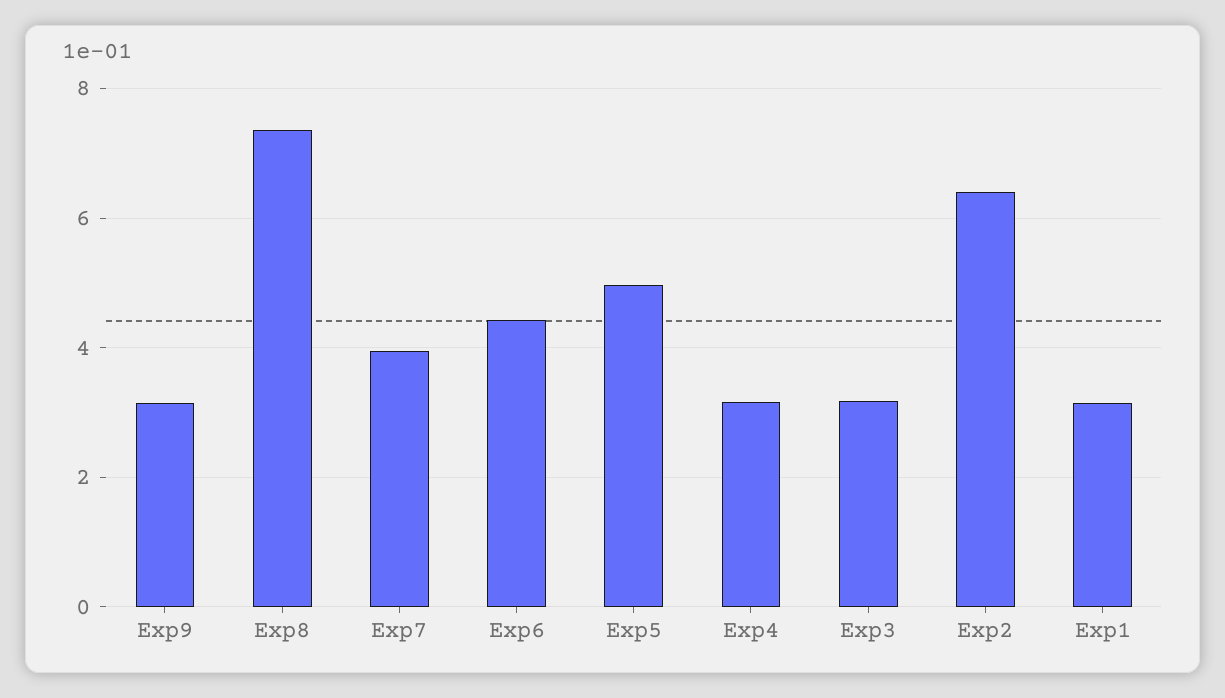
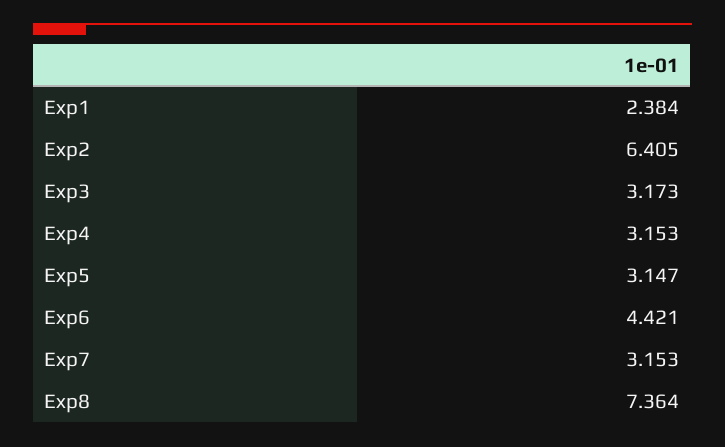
Exp9: 3.2 -> none
Exp7: 4 -> 3.153
Exp5: 5 -> 3.147
Exp1: 3.2 -> 2.384

